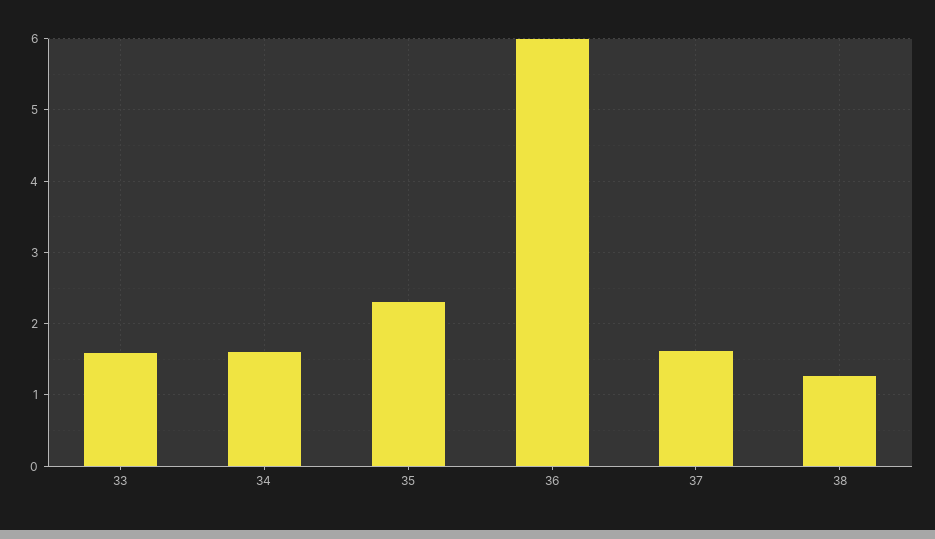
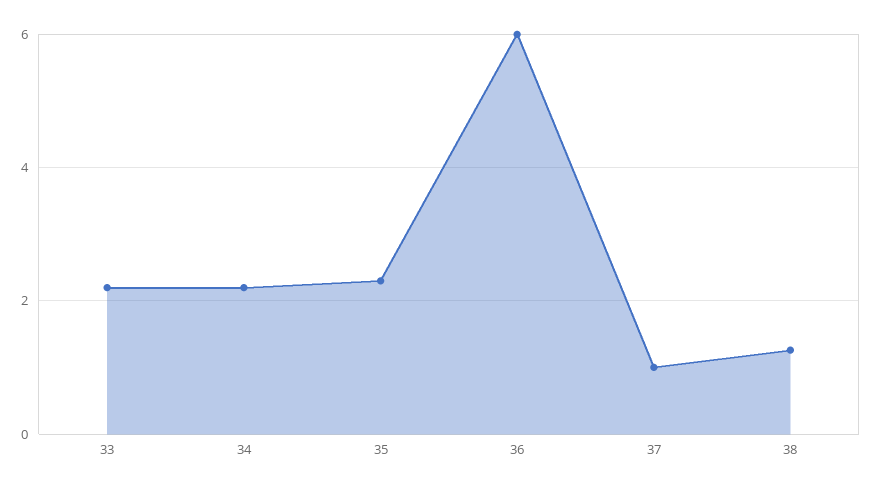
33: 1.6 -> 2.2
34: 1.6 -> 2.2
37: 1.6 -> 1

